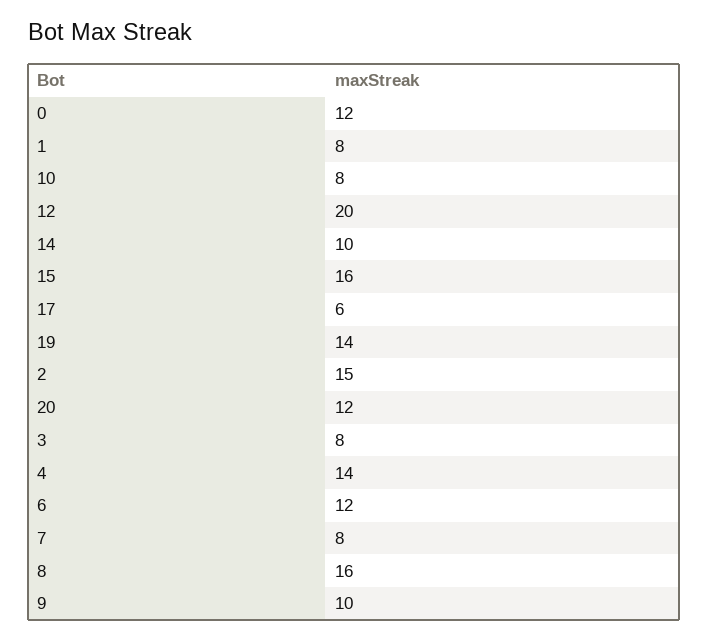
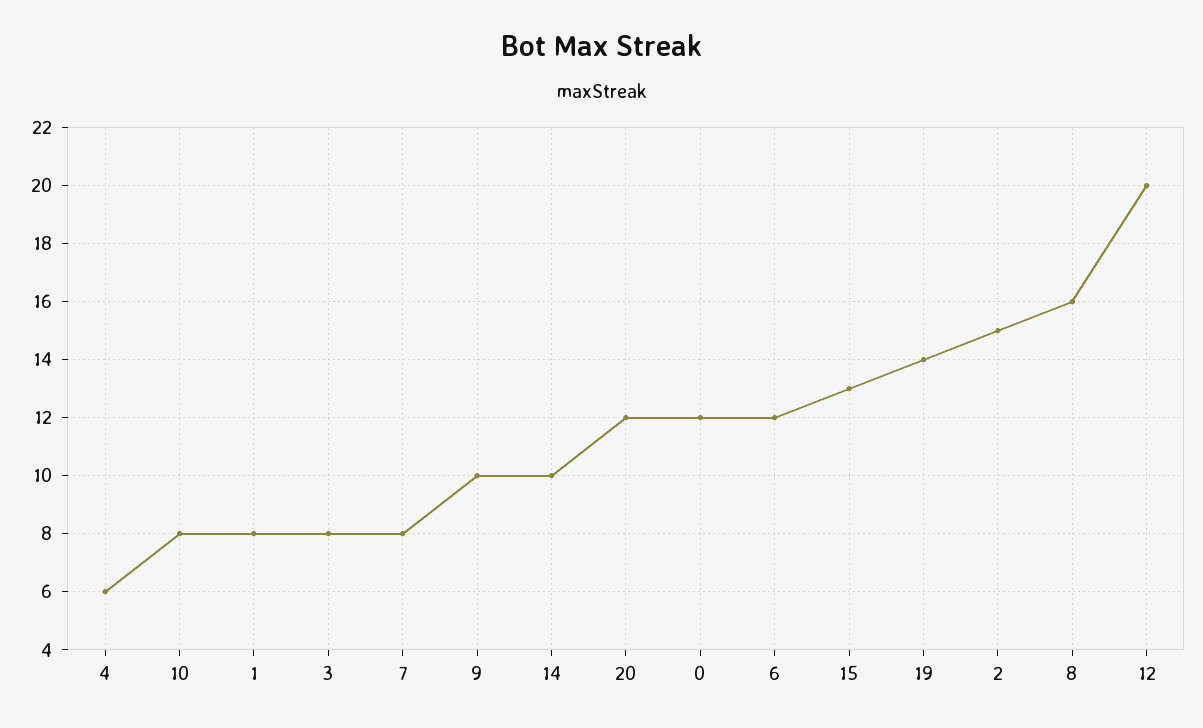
15: 16 -> 13
17: 6 -> none
4: 14 -> 6

